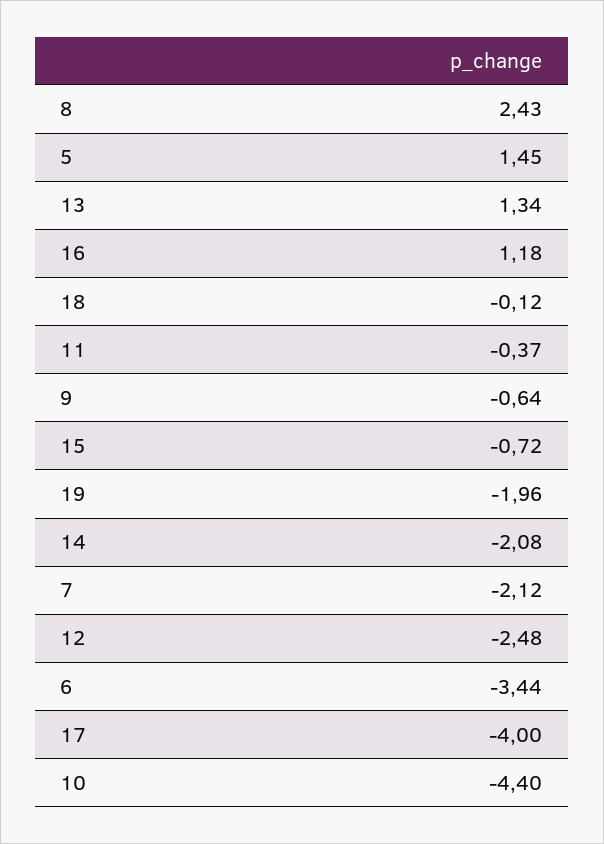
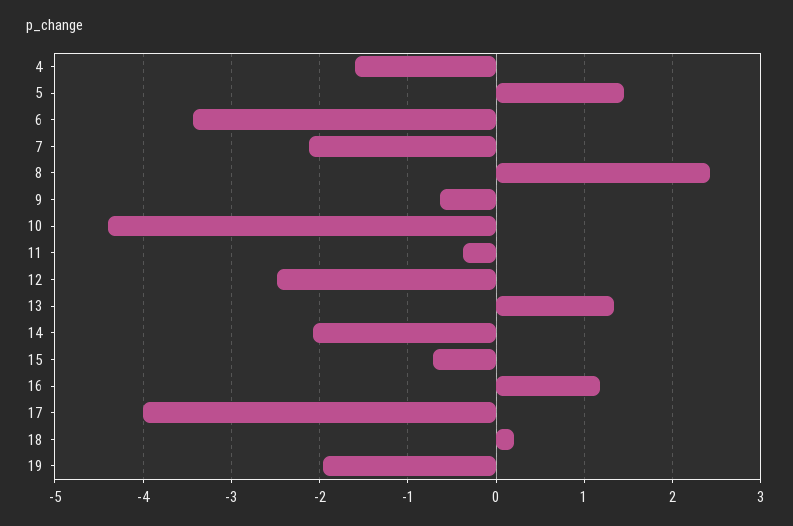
18: -0.12 -> 0.2
4: none -> -1.6

